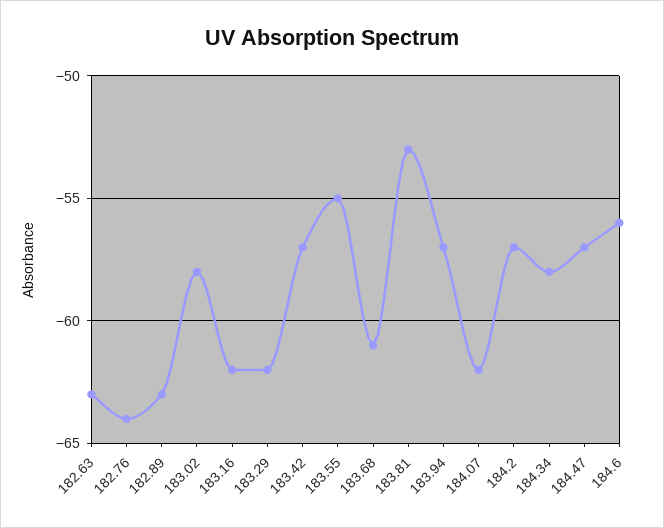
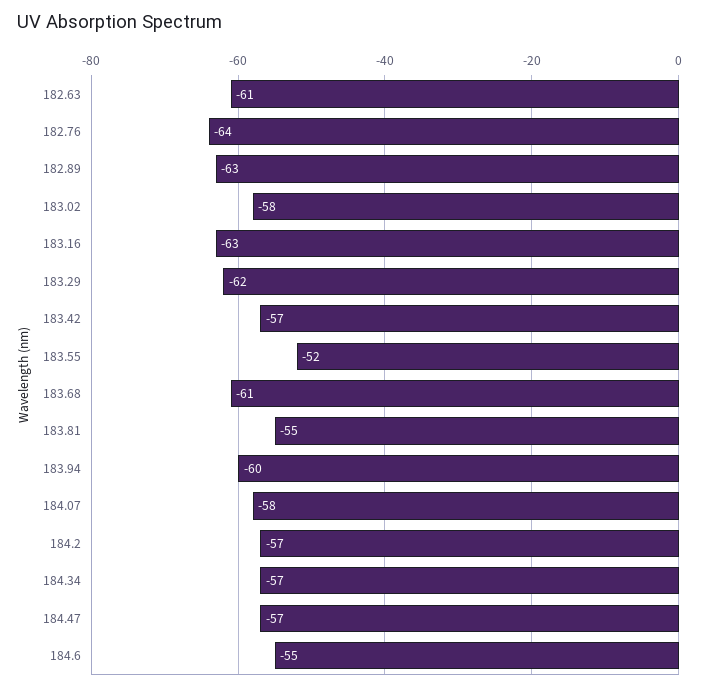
182.63: -63 -> -61
183.16: -62 -> -63
183.55: -55 -> -52
183.81: -53 -> -55
183.94: -57 -> -60
184.07: -62 -> -58
184.34: -58 -> -57
184.6: -56 -> -55

